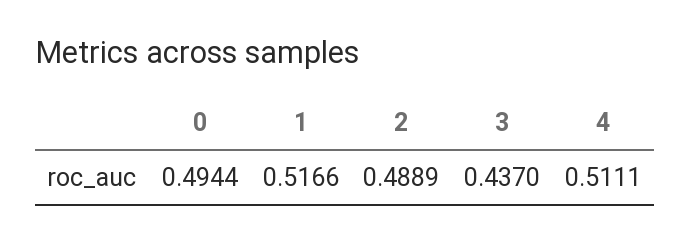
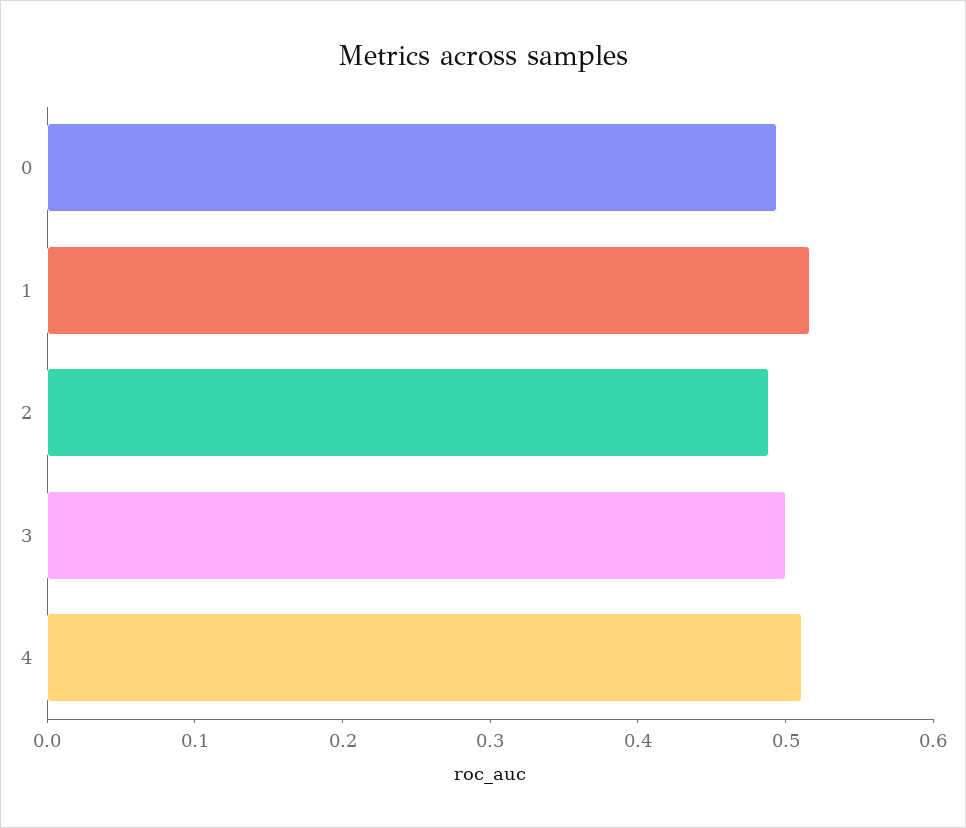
3: 0.437 -> 0.5

